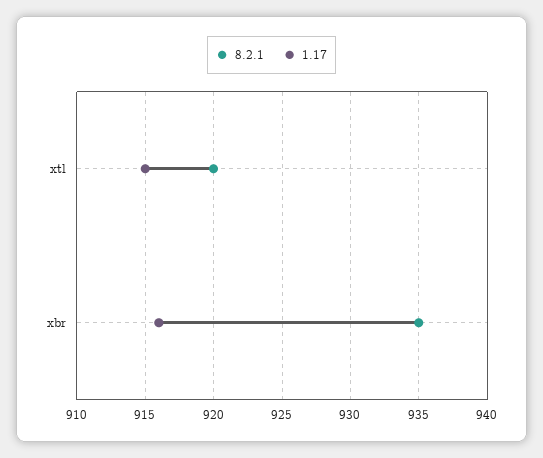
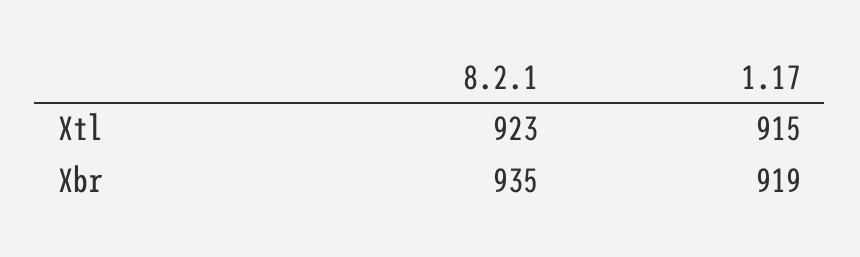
8.2.1, xtl: 920 -> 923
1.17, xbr: 916 -> 919

